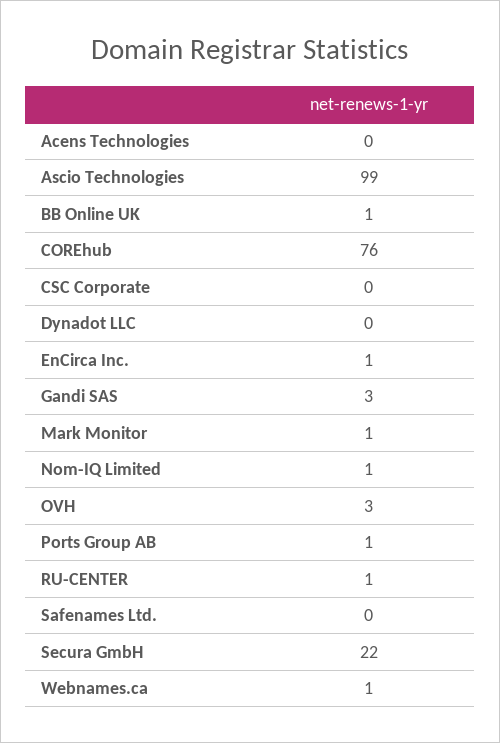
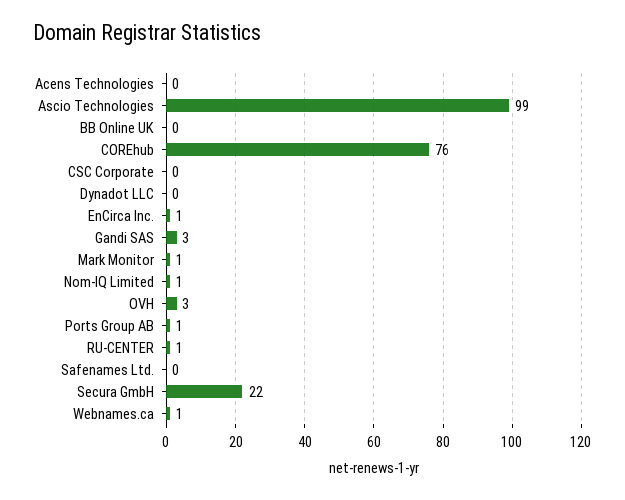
BB Online UK: 1 -> 0

